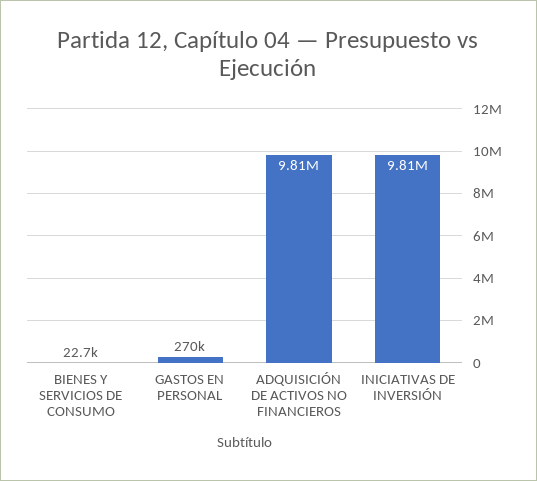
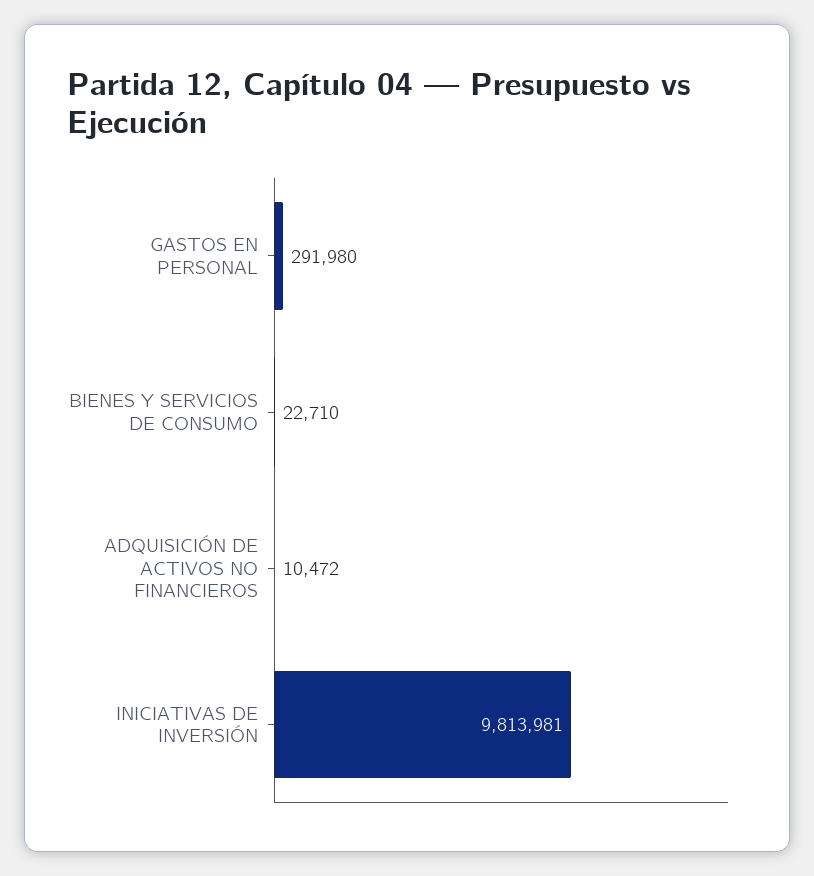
GASTOS EN PERSONAL: 270000 -> 291980
ADQUISICIÓN DE ACTIVOS NO FINANCIEROS: 9810000 -> 10472

